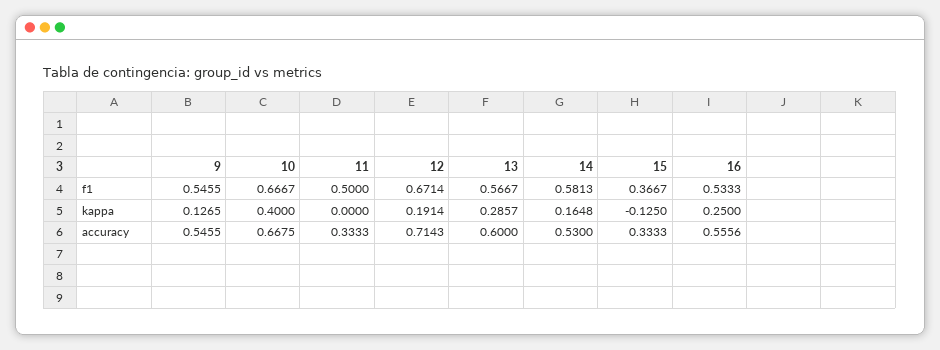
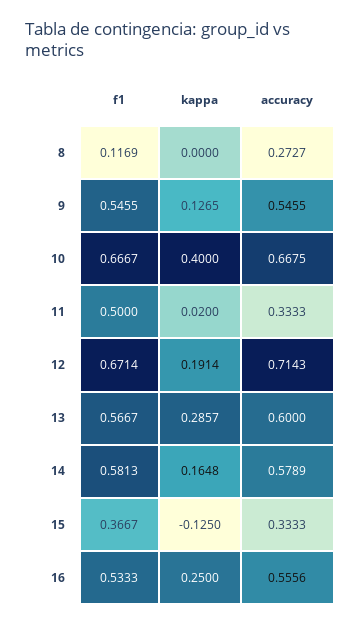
11, kappa: 0 -> 0.02
14, accuracy: 0.53 -> 0.5789
8, f1: none -> 0.1169
8, kappa: none -> 0
8, accuracy: none -> 0.2727

